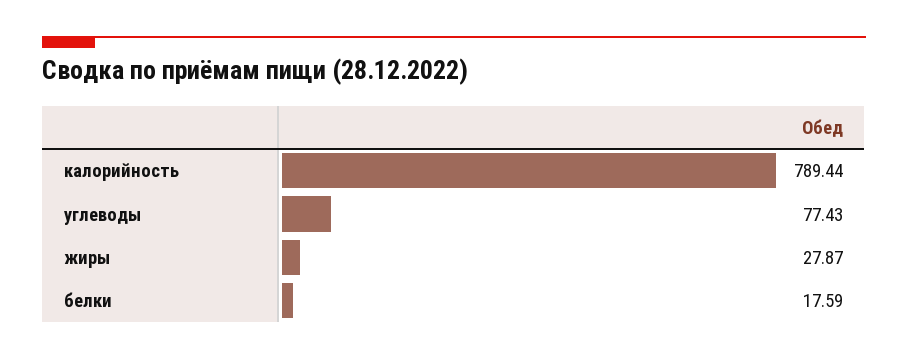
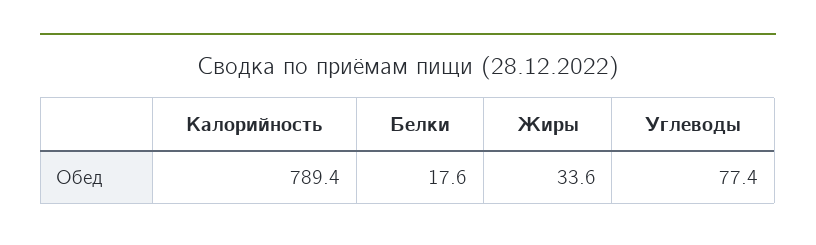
жиры: 27.87 -> 33.6

